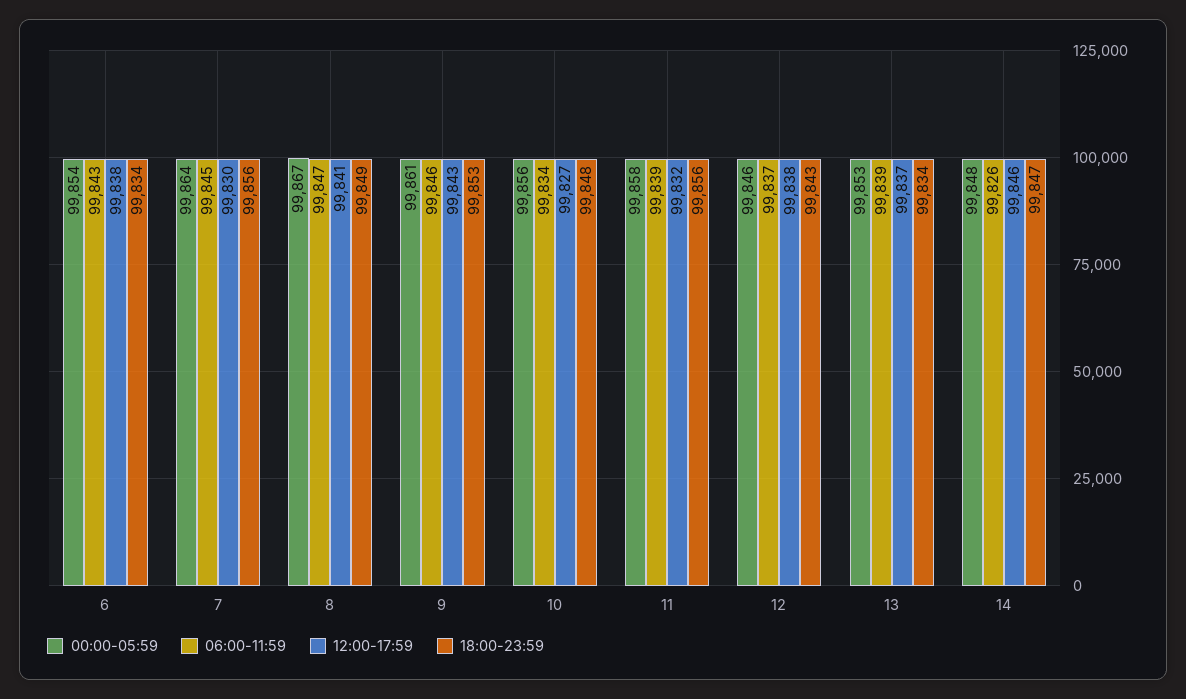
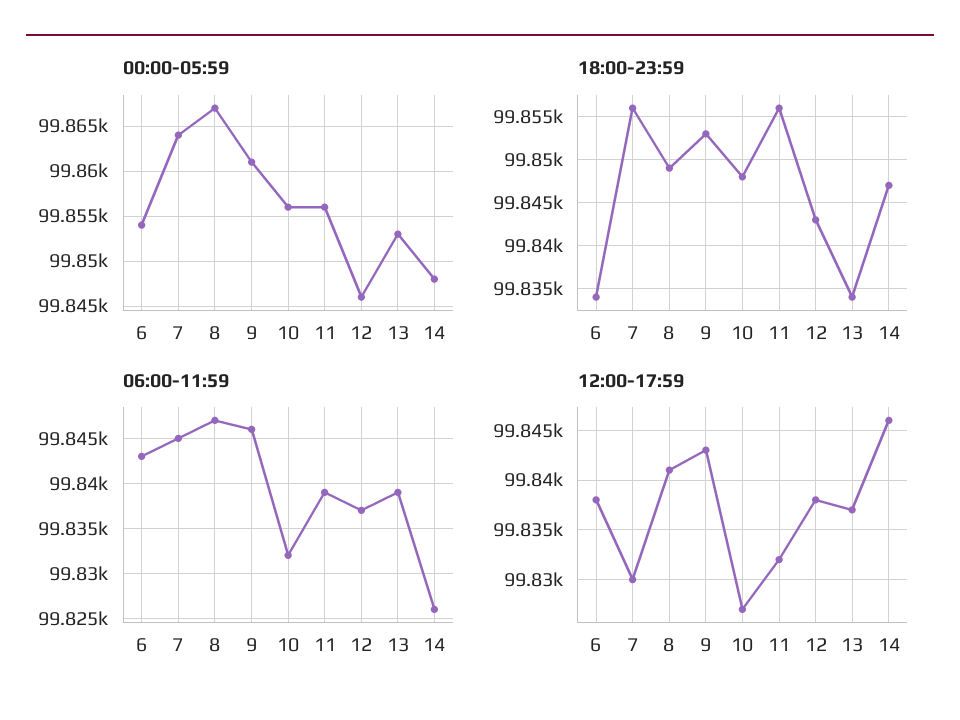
06:00-11:59, 10: 99834 -> 99832
00:00-05:59, 11: 99858 -> 99856

